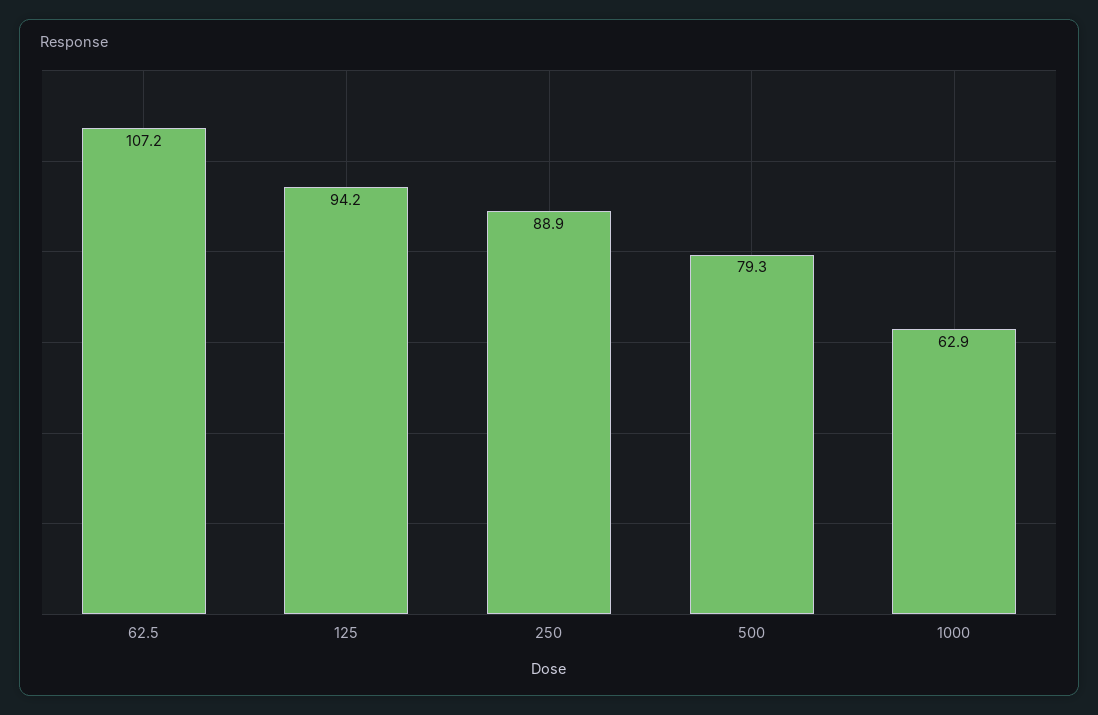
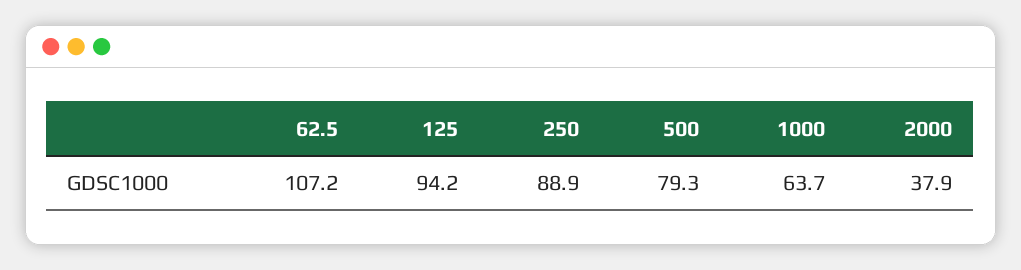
1000: 62.9 -> 63.7
2000: none -> 37.9

